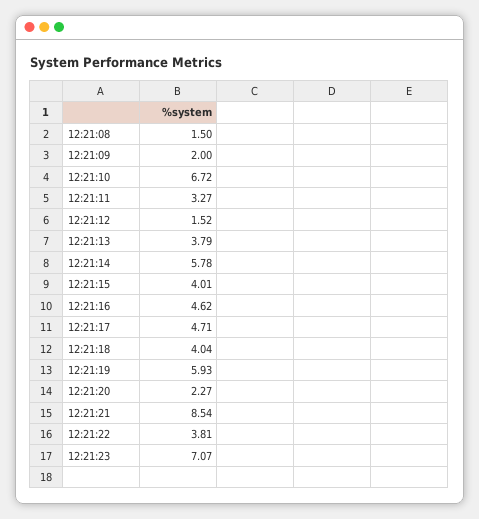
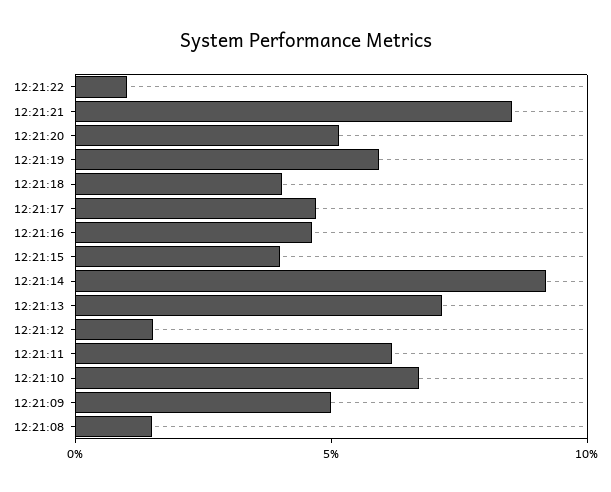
12:21:09: 2 -> 5
12:21:11: 3.27 -> 6
12:21:13: 3.79 -> 7
12:21:14: 5.78 -> 9
12:21:20: 2.27 -> 5
12:21:22: 3.81 -> 1
12:21:23: 7.07 -> none

